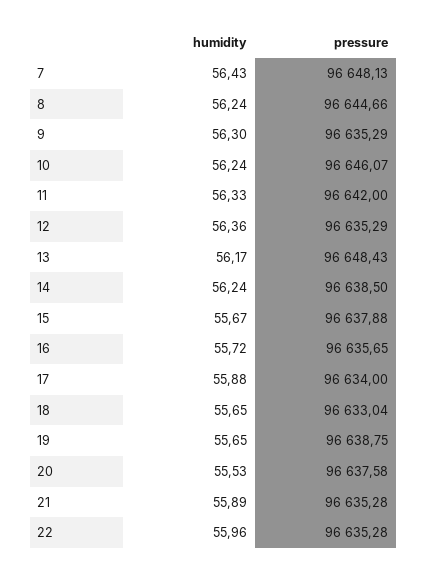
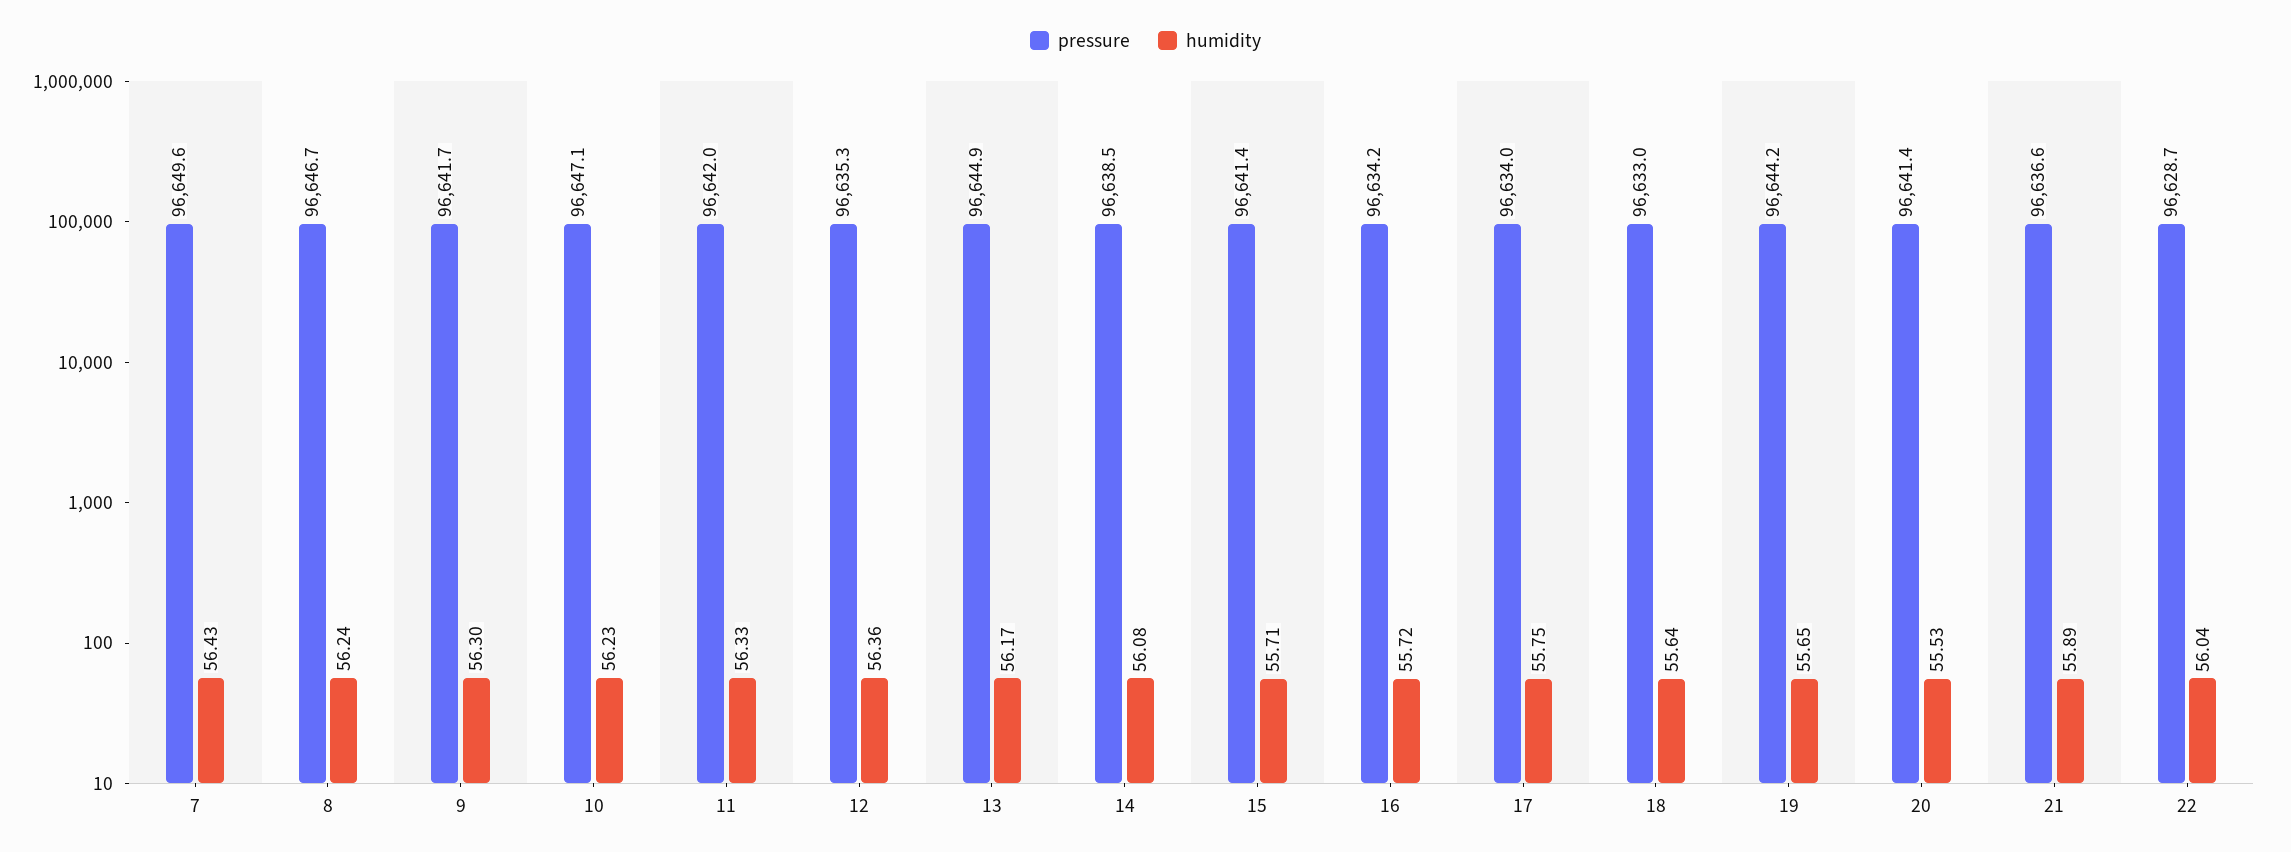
pressure, 7: 96648.13 -> 96649.6
pressure, 8: 96644.66 -> 96646.7
pressure, 9: 96635.29 -> 96641.7
humidity, 10: 56.24 -> 56.23
pressure, 10: 96646.07 -> 96647.1
pressure, 13: 96648.43 -> 96644.9
humidity, 14: 56.24 -> 56.08
humidity, 15: 55.67 -> 55.71
pressure, 15: 96637.88 -> 96641.4
pressure, 16: 96635.65 -> 96634.2
humidity, 17: 55.88 -> 55.75
humidity, 18: 55.65 -> 55.64
pressure, 19: 96638.75 -> 96644.2
pressure, 20: 96637.58 -> 96641.4
pressure, 21: 96635.28 -> 96636.6
humidity, 22: 55.96 -> 56.04
pressure, 22: 96635.28 -> 96628.7

